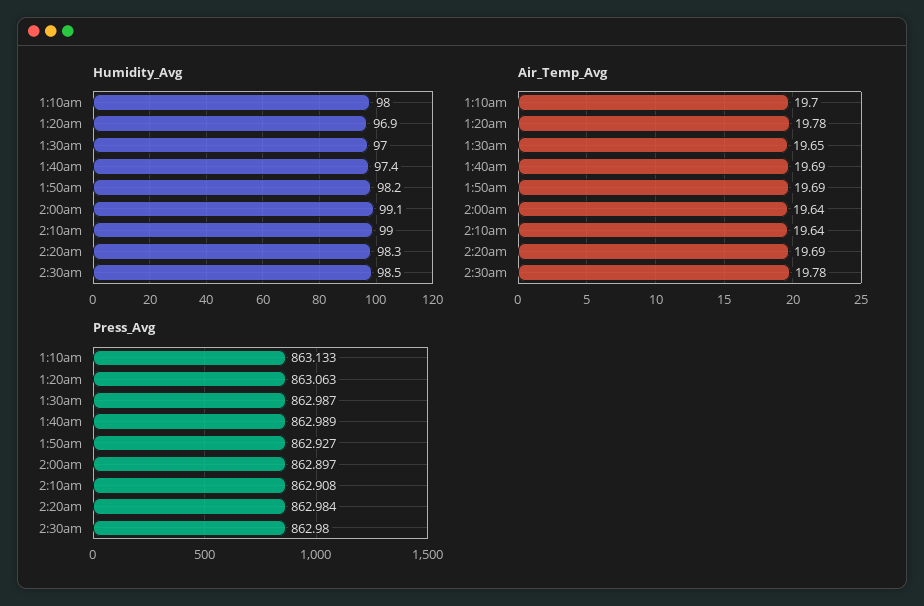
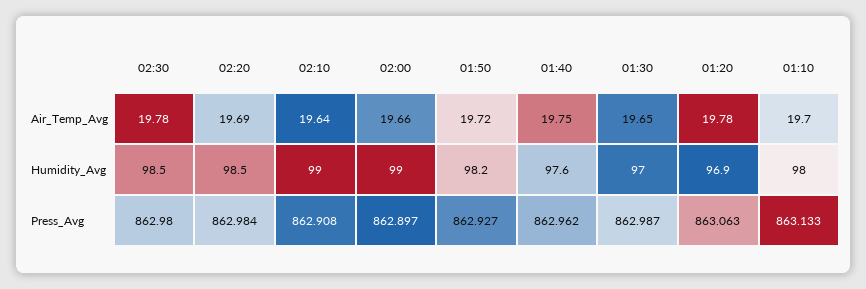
Humidity_Avg, 1:40am: 97.4 -> 97.6
Humidity_Avg, 2:00am: 99.1 -> 99
Humidity_Avg, 2:20am: 98.3 -> 98.5
Air_Temp_Avg, 1:40am: 19.69 -> 19.75
Air_Temp_Avg, 1:50am: 19.69 -> 19.72
Air_Temp_Avg, 2:00am: 19.64 -> 19.66
Press_Avg, 1:40am: 862.989 -> 862.962

